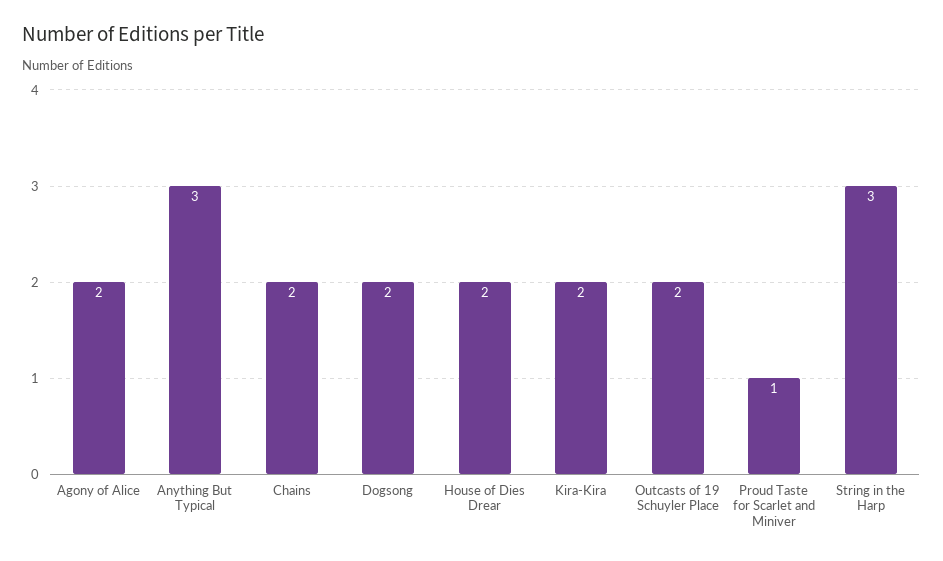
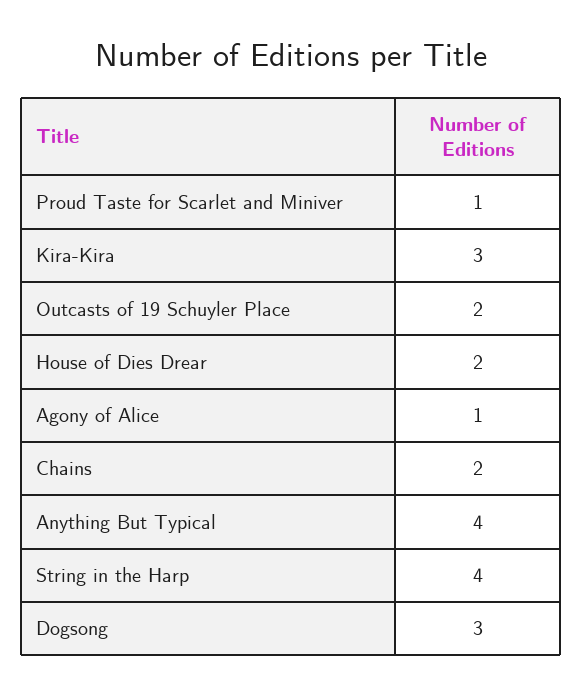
Agony of Alice: 2 -> 1
Anything But Typical: 3 -> 4
Dogsong: 2 -> 3
Kira-Kira: 2 -> 3
String in the Harp: 3 -> 4

